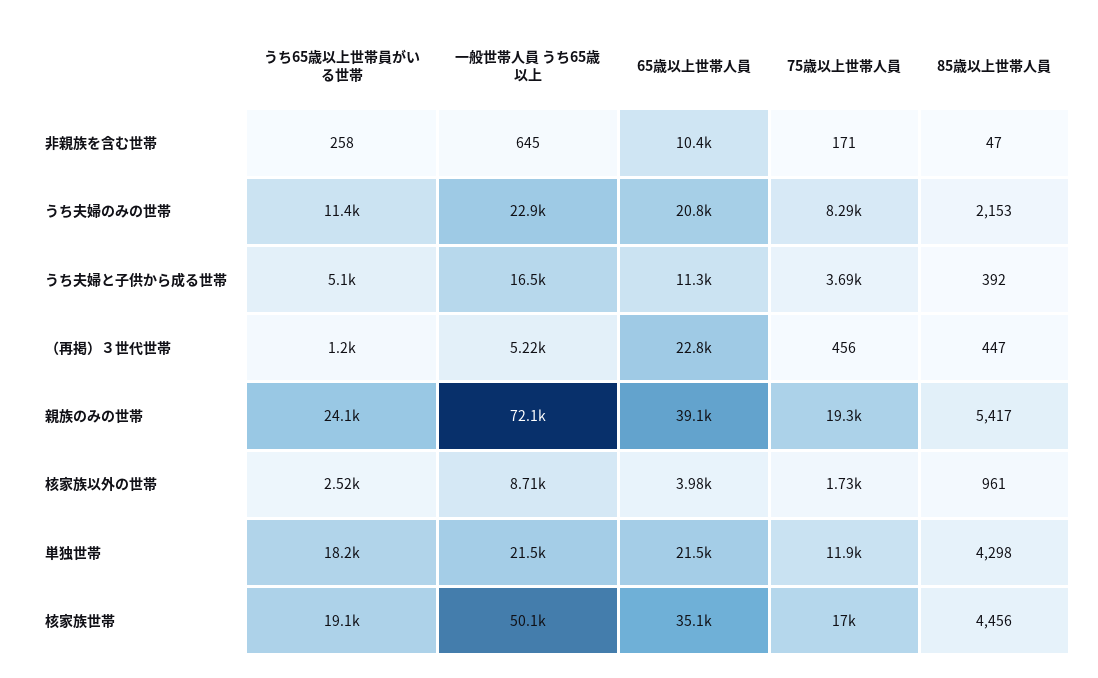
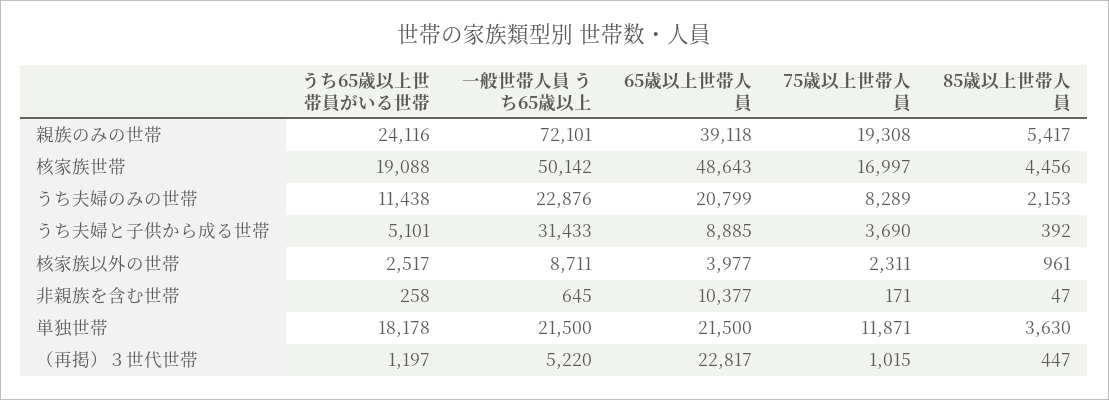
一般世帯人員 うち65歳以上, うち夫婦と子供から成る世帯: 16500 -> 31433
65歳以上世帯人員, うち夫婦と子供から成る世帯: 11300 -> 8885
75歳以上世帯人員, （再掲）３世代世帯: 456 -> 1015
75歳以上世帯人員, 核家族以外の世帯: 1730 -> 2311
85歳以上世帯人員, 単独世帯: 4298 -> 3630
65歳以上世帯人員, 核家族世帯: 35100 -> 48643

